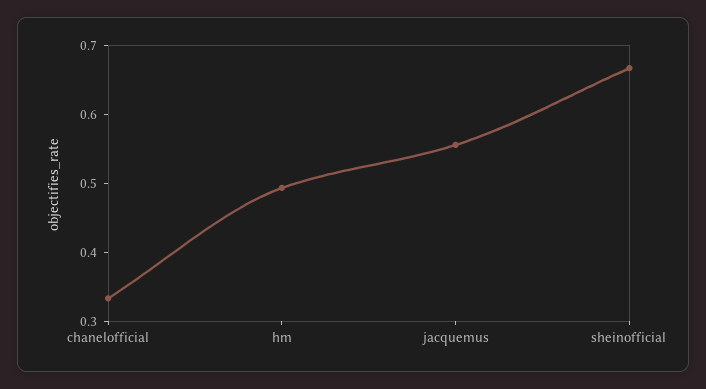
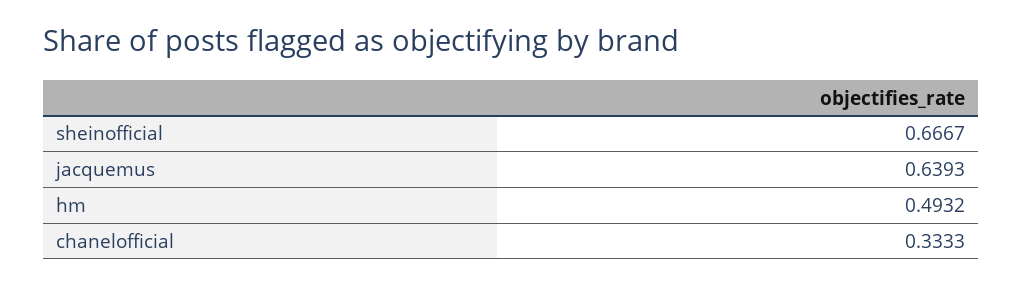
jacquemus: 0.56 -> 0.6393

